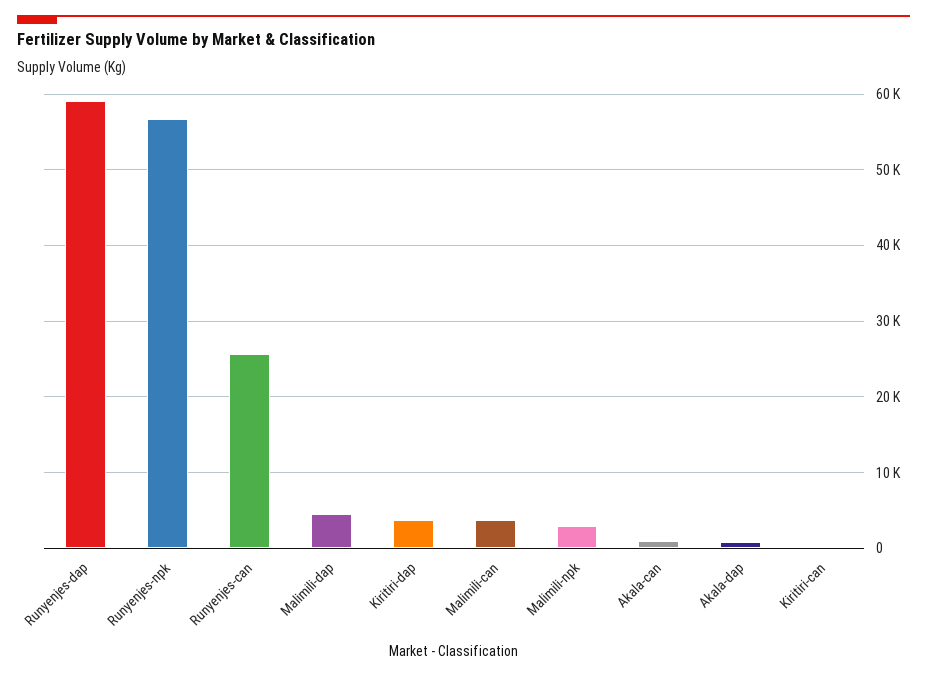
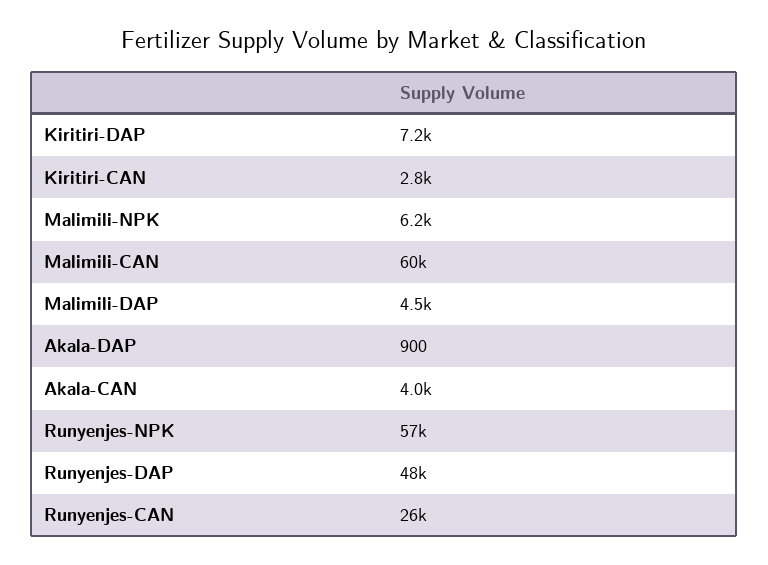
Runyenjes-dap: 59000 -> 48000
Kiritiri-dap: 4000 -> 7200
Malimili-can: 4000 -> 60000
Malimili-npk: 3000 -> 6200
Akala-can: 1000 -> 4000
Kiritiri-can: 0 -> 2800

